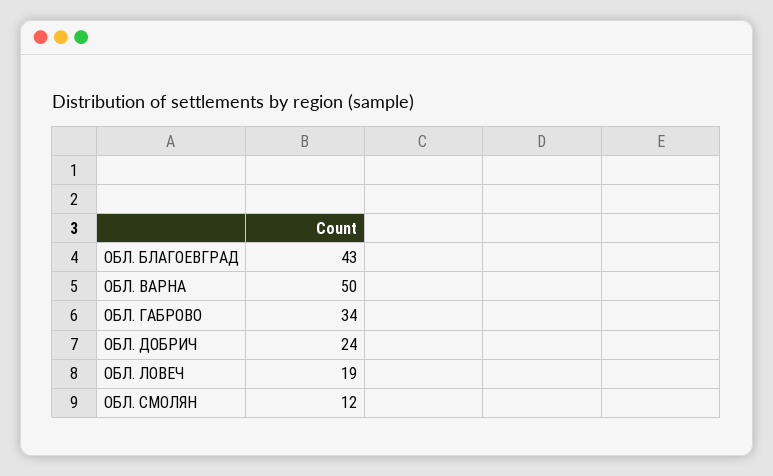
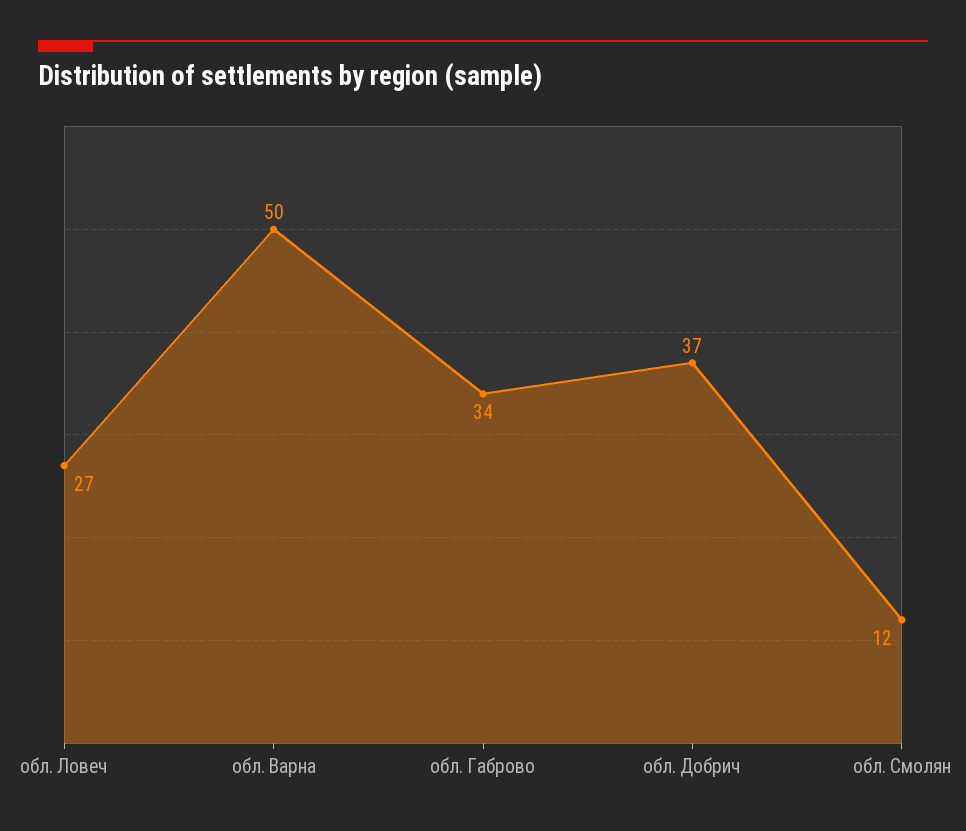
ОБЛ. БЛАГОЕВГРАД: 43 -> none
ОБЛ. ДОБРИЧ: 24 -> 37
ОБЛ. ЛОВЕЧ: 19 -> 27

